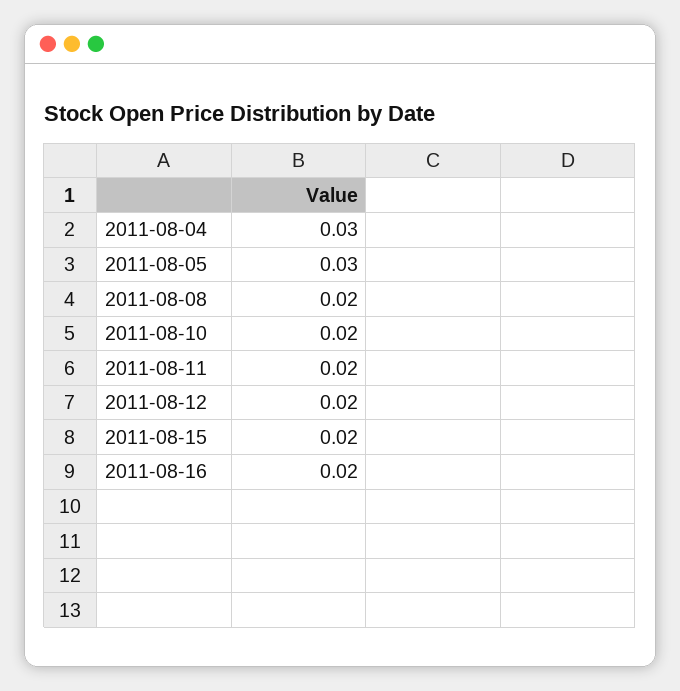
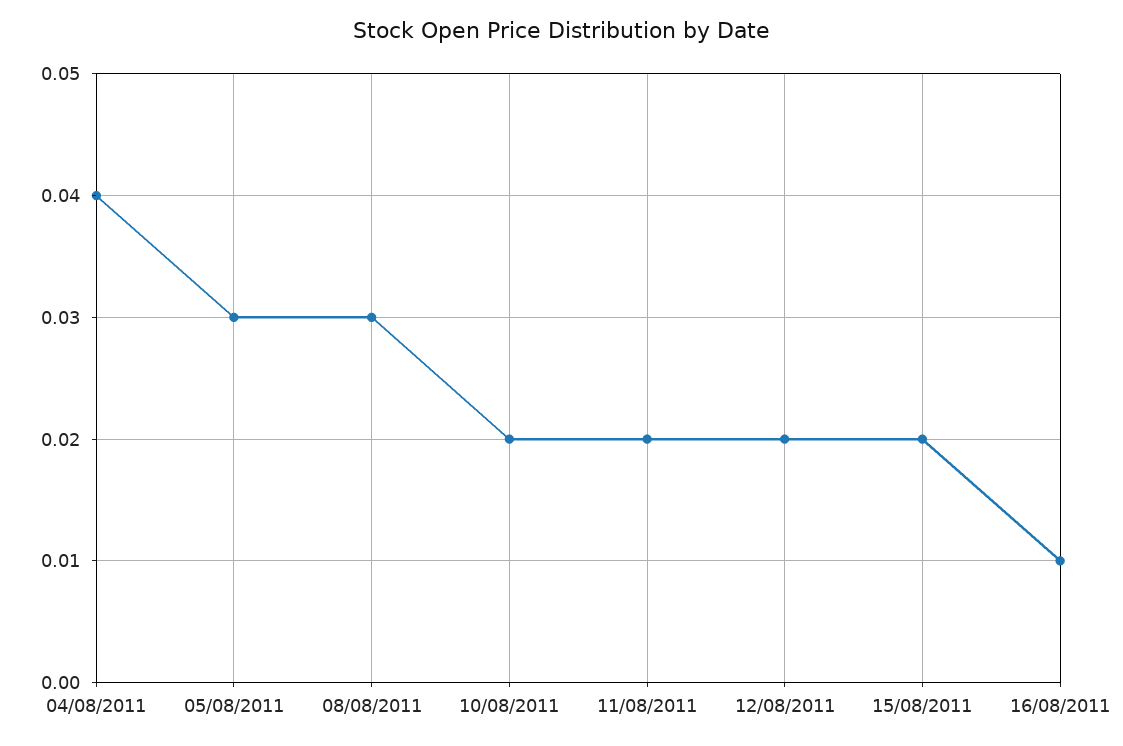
2011-08-04: 0.03 -> 0.04
2011-08-08: 0.02 -> 0.03
2011-08-16: 0.02 -> 0.01

